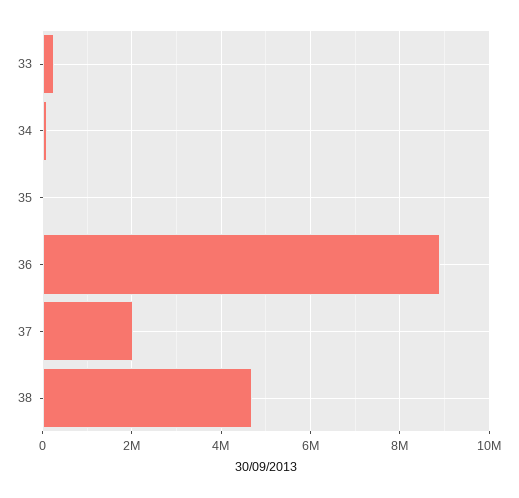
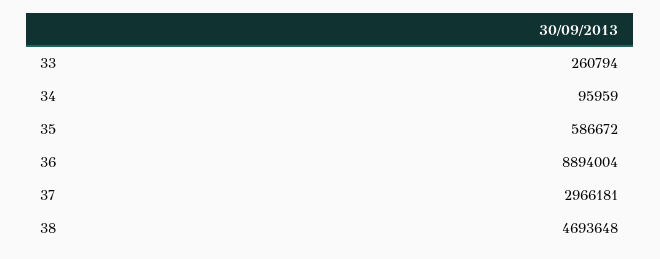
35: 0 -> 586672
37: 2000000 -> 2966181

